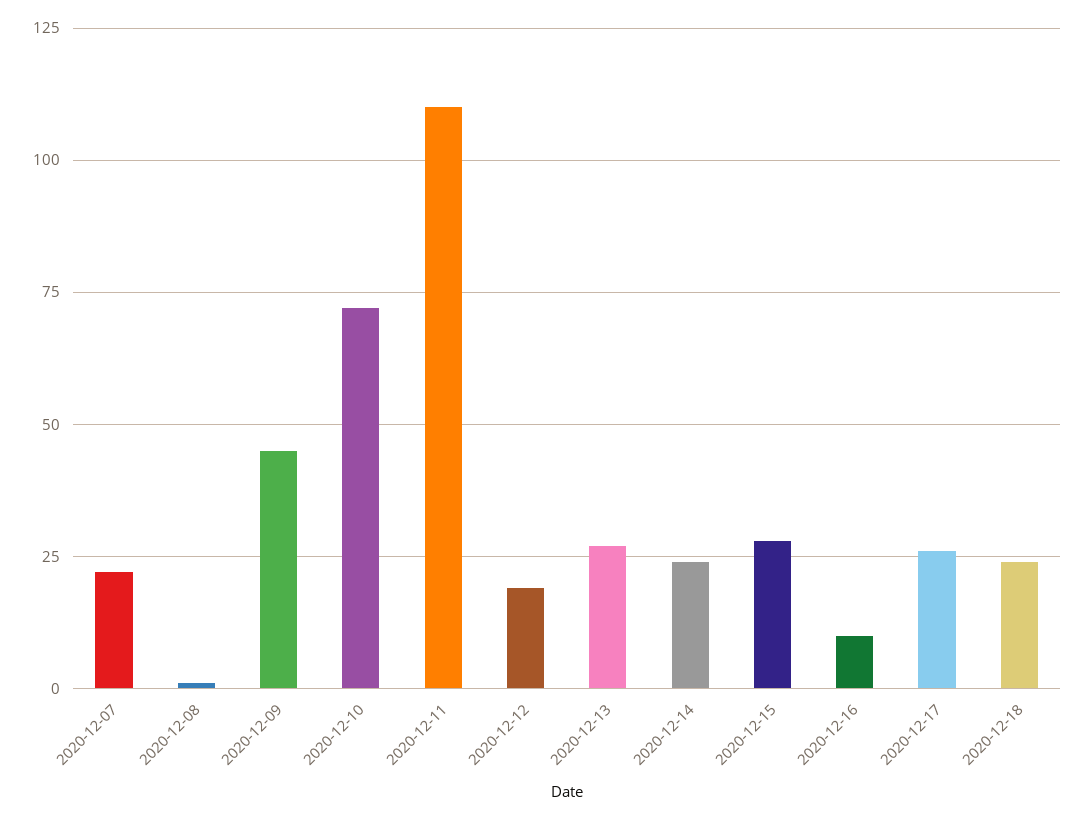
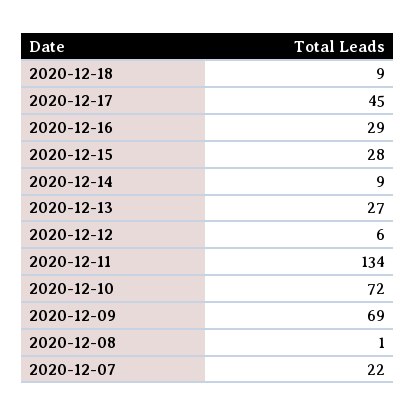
2020-12-09: 45 -> 69
2020-12-11: 110 -> 134
2020-12-12: 20 -> 6
2020-12-14: 25 -> 9
2020-12-16: 10 -> 29
2020-12-17: 25 -> 45
2020-12-18: 25 -> 9

